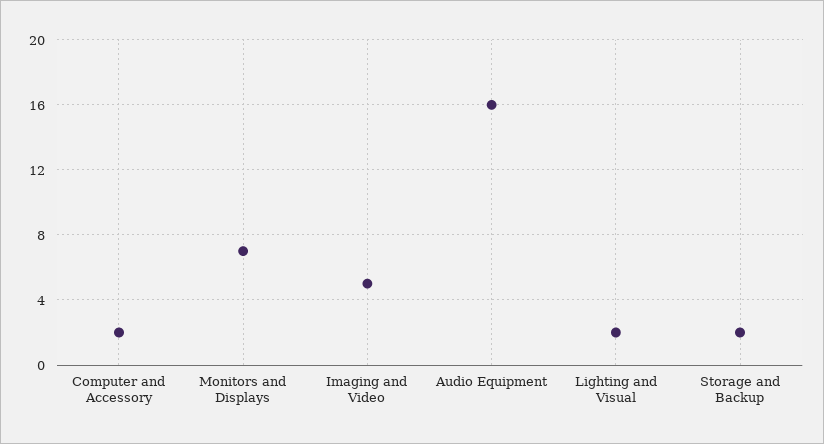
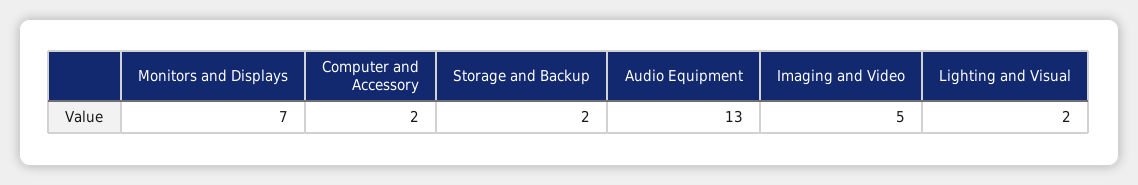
Audio Equipment: 16 -> 13

